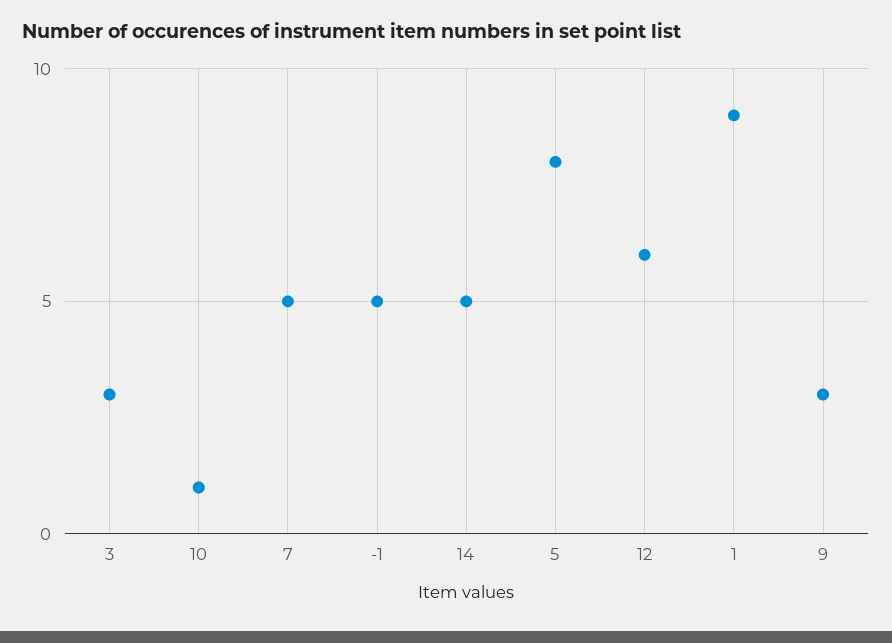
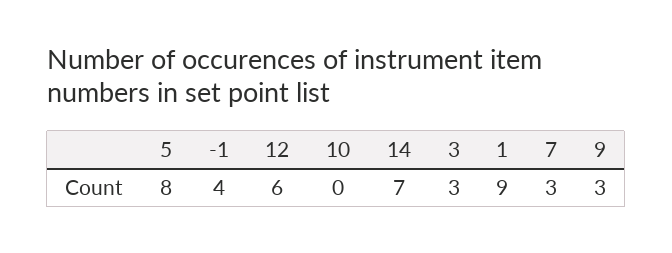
10: 1 -> 0
7: 5 -> 3
-1: 5 -> 4
14: 5 -> 7

